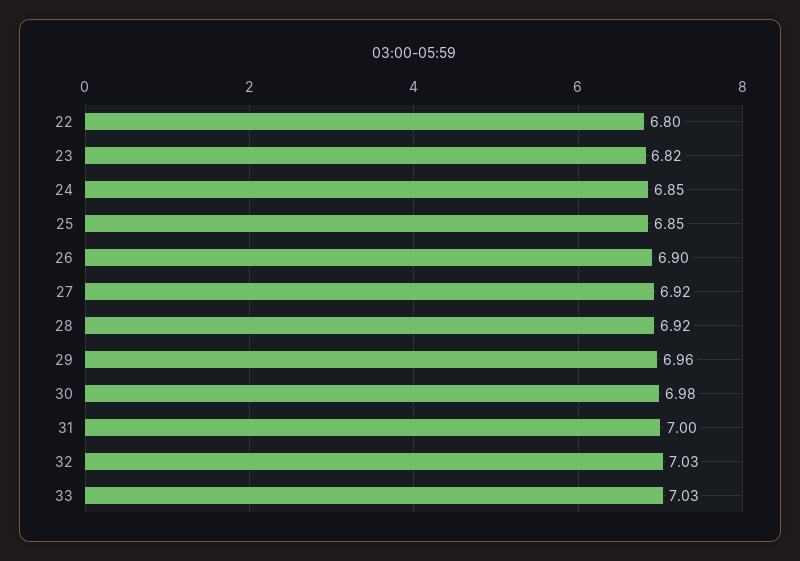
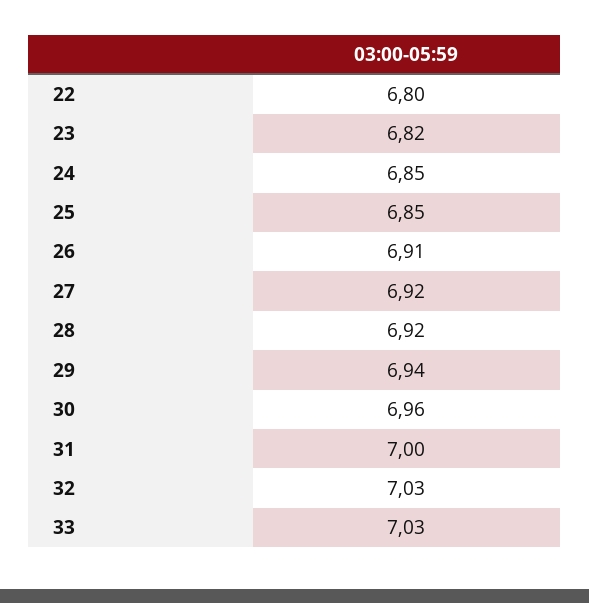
26: 6.9 -> 6.91
29: 6.96 -> 6.94
30: 6.98 -> 6.96

